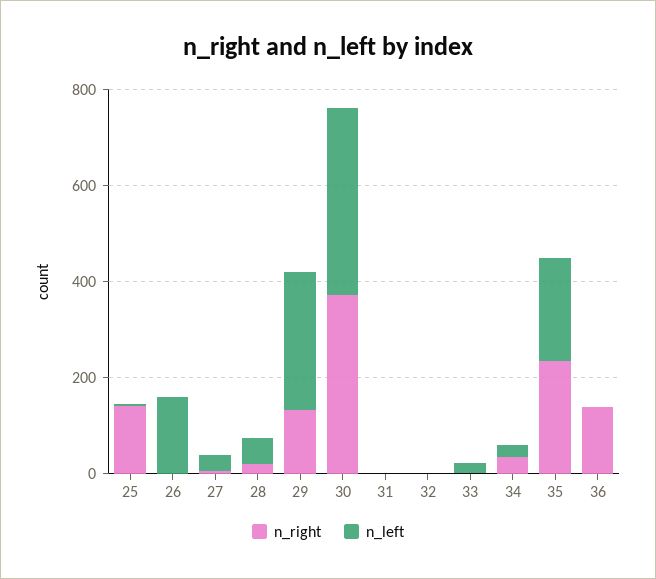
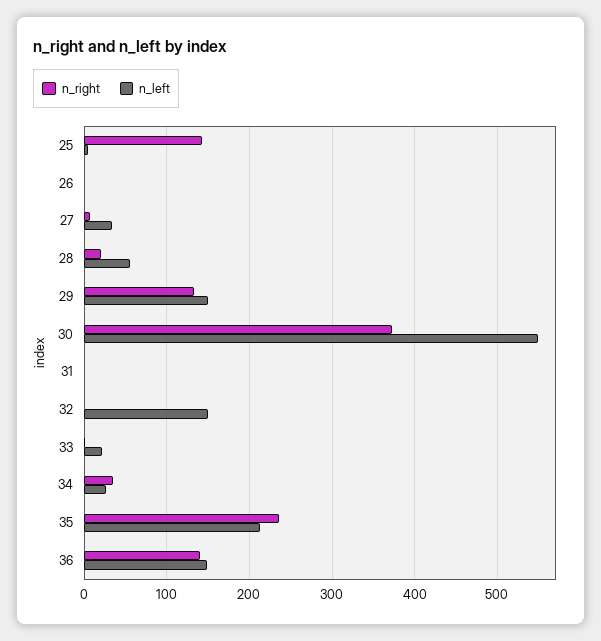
n_left, 26: 150 -> 0
n_left, 29: 300 -> 150
n_left, 30: 400 -> 550
n_left, 32: 0 -> 150
n_left, 36: 0 -> 150

